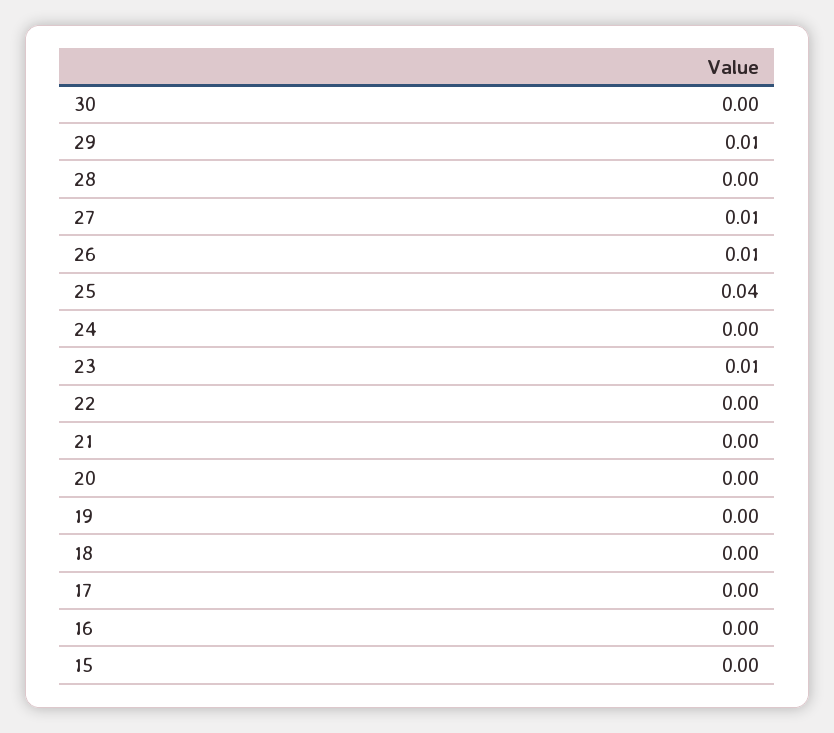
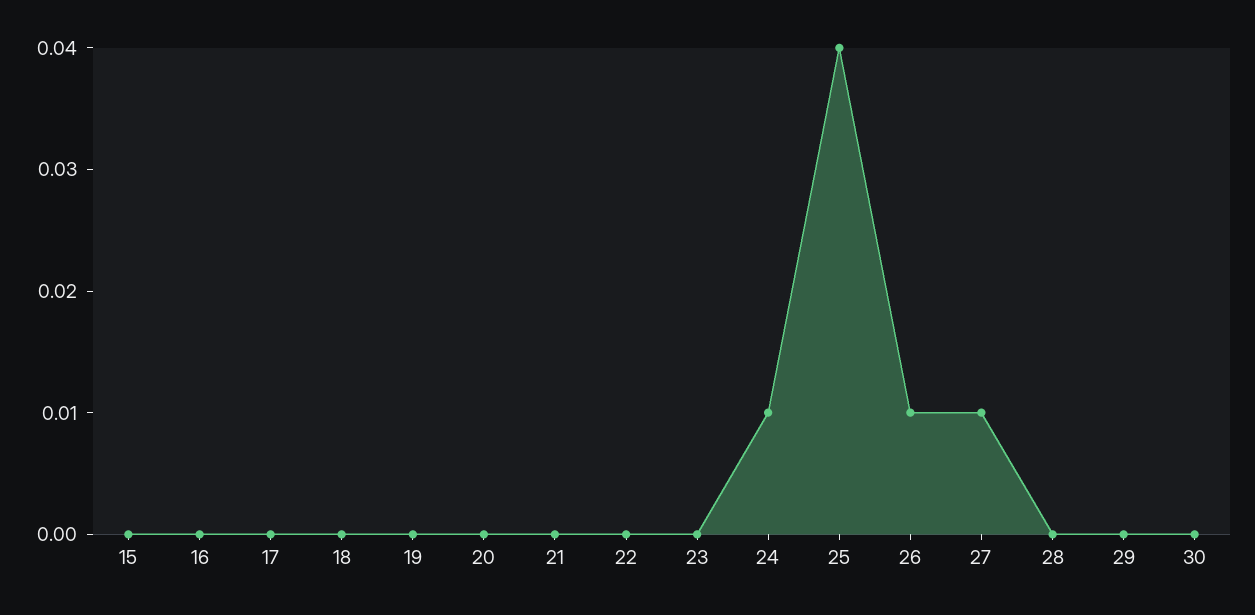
29: 0.01 -> 0
24: 0 -> 0.01
23: 0.01 -> 0

